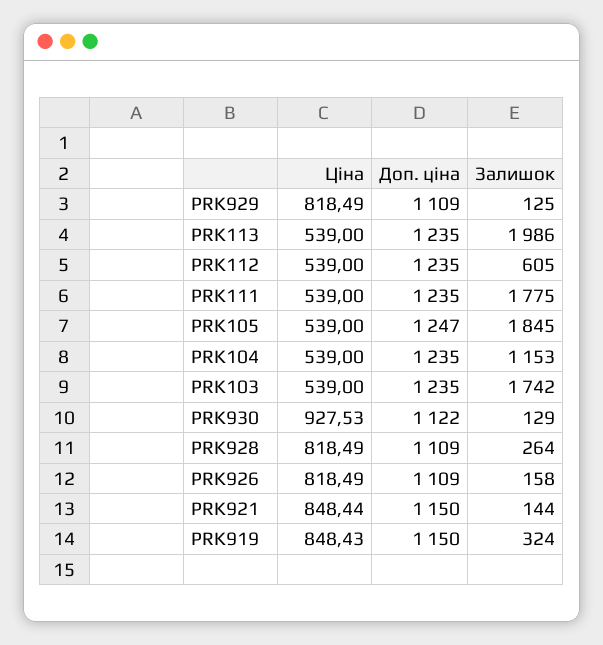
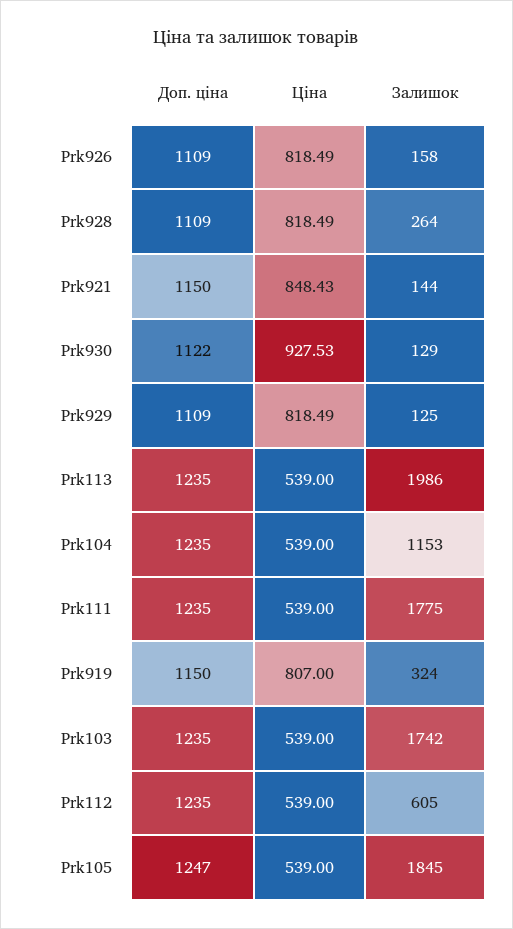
Ціна, PRK921: 848.44 -> 848.43
Ціна, PRK919: 848.43 -> 807

